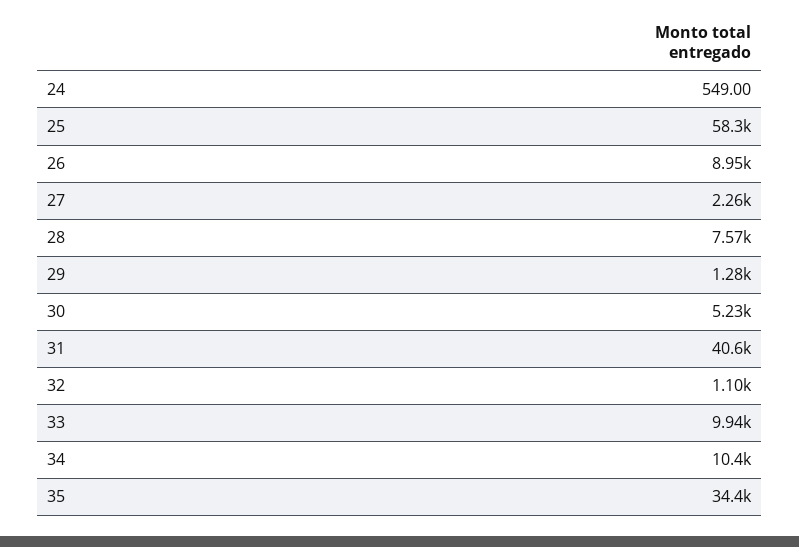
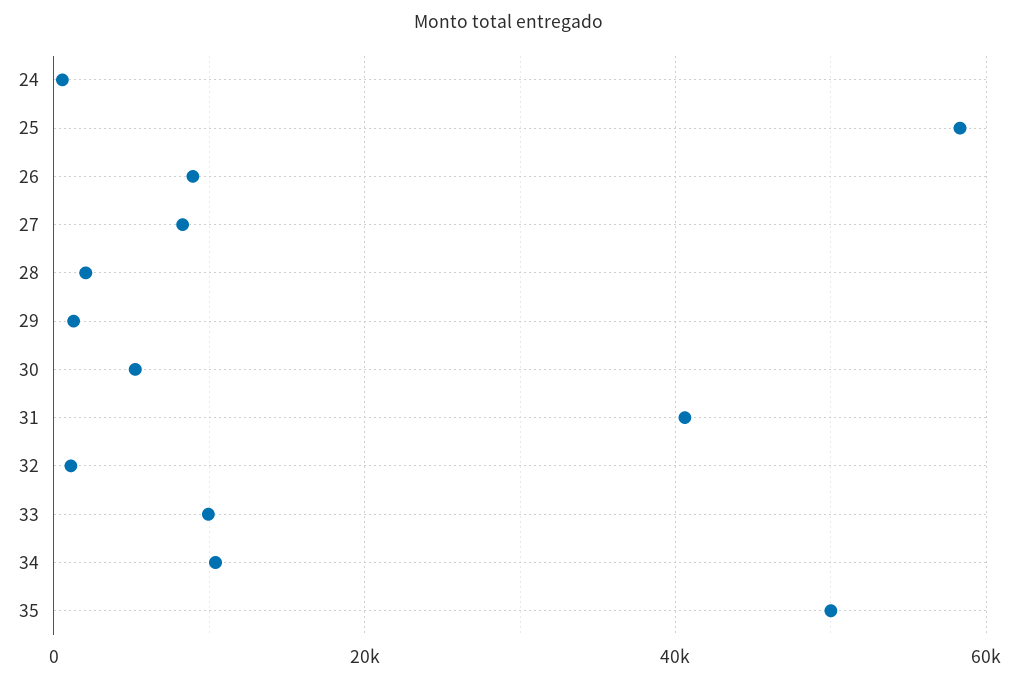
27: 2260 -> 8000
28: 7570 -> 2000
35: 34400 -> 50000

